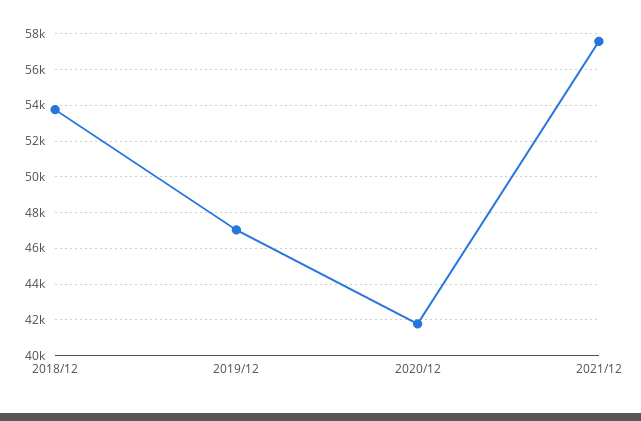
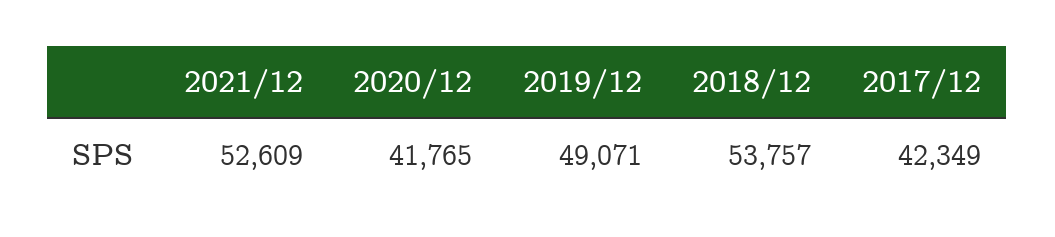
2019/12: 47000 -> 49071
2021/12: 57500 -> 52609
2017/12: none -> 42349

